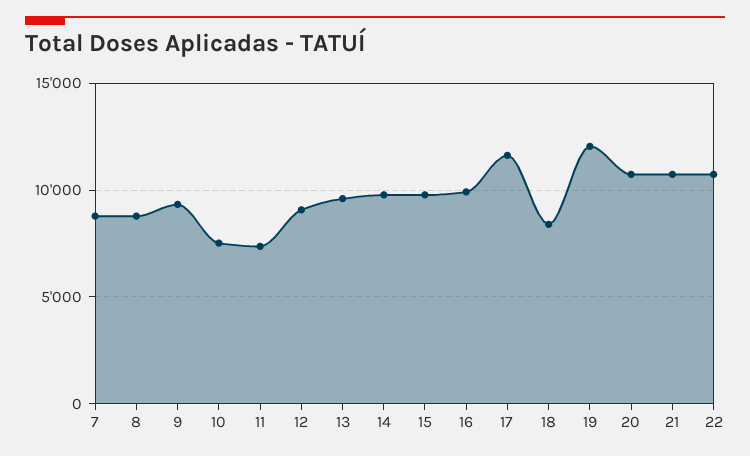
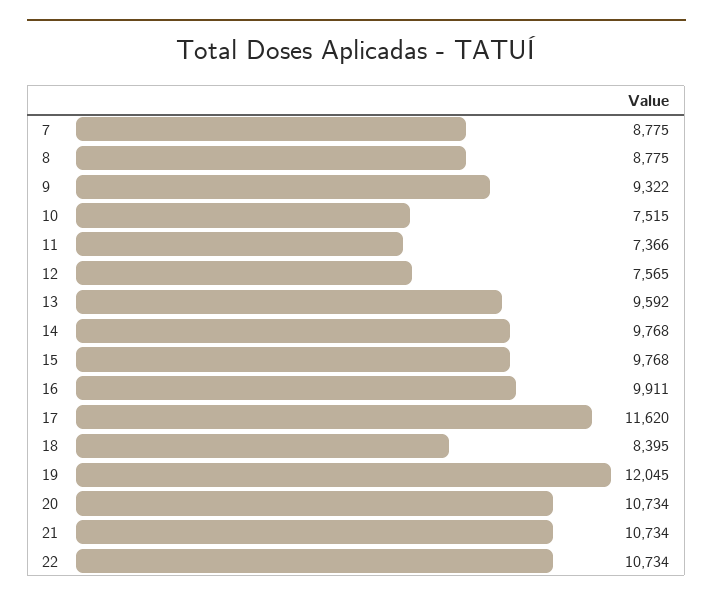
12: 9000 -> 7565

